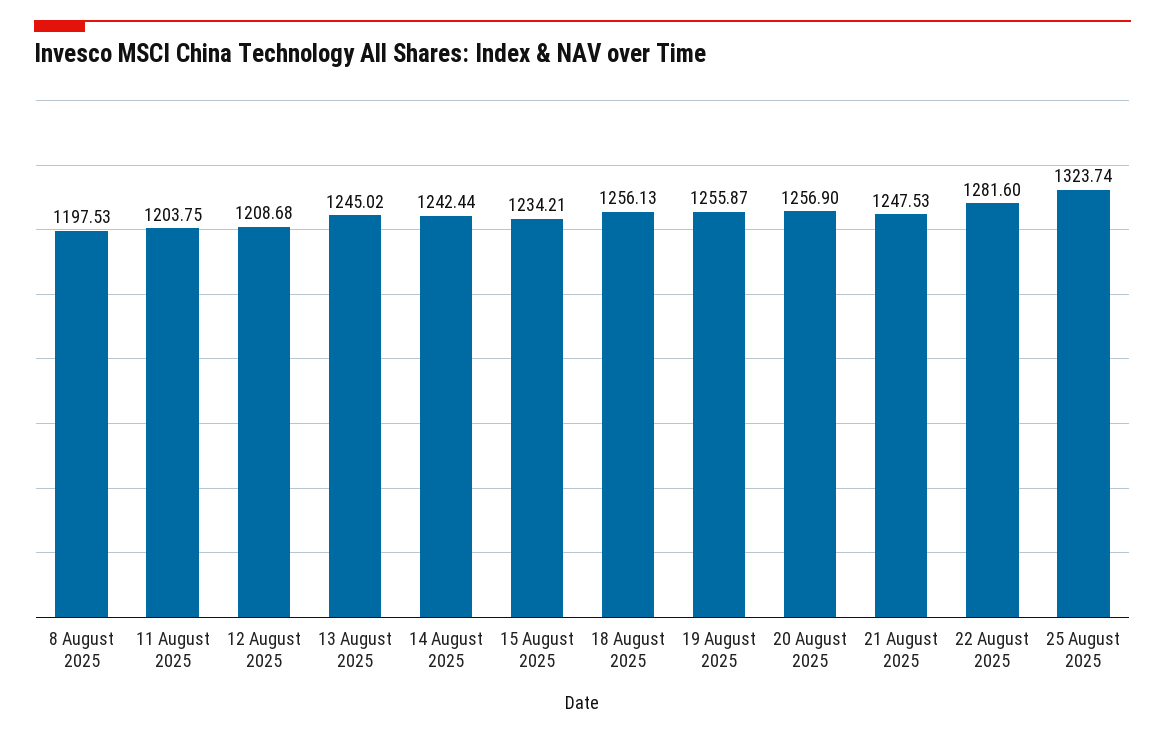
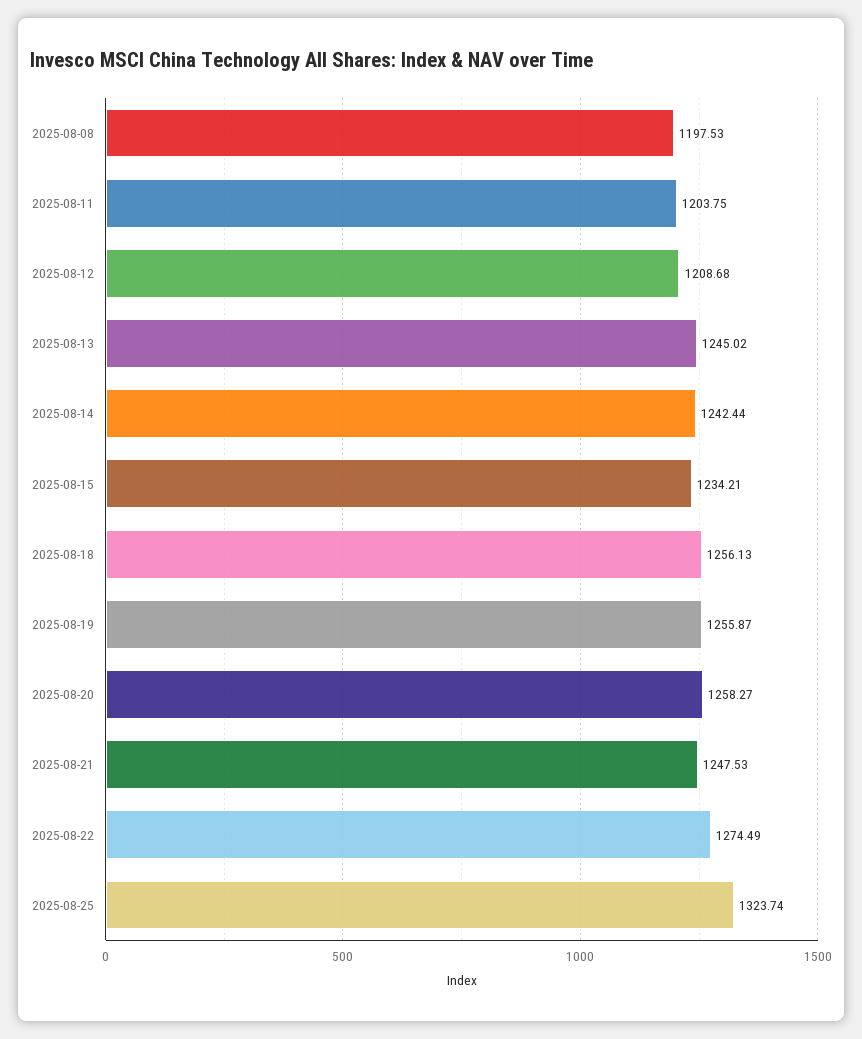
20 August 2025: 1256.9 -> 1258.27
22 August 2025: 1281.6 -> 1274.49

